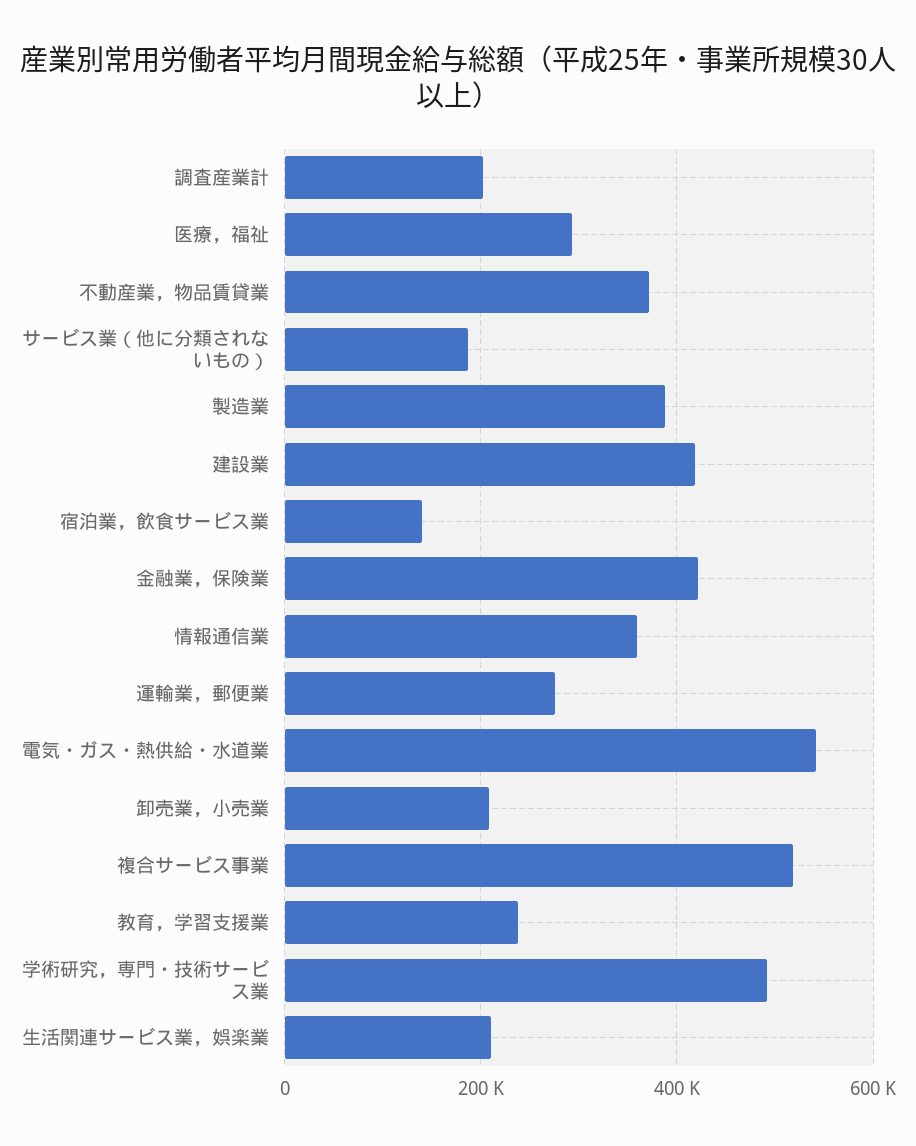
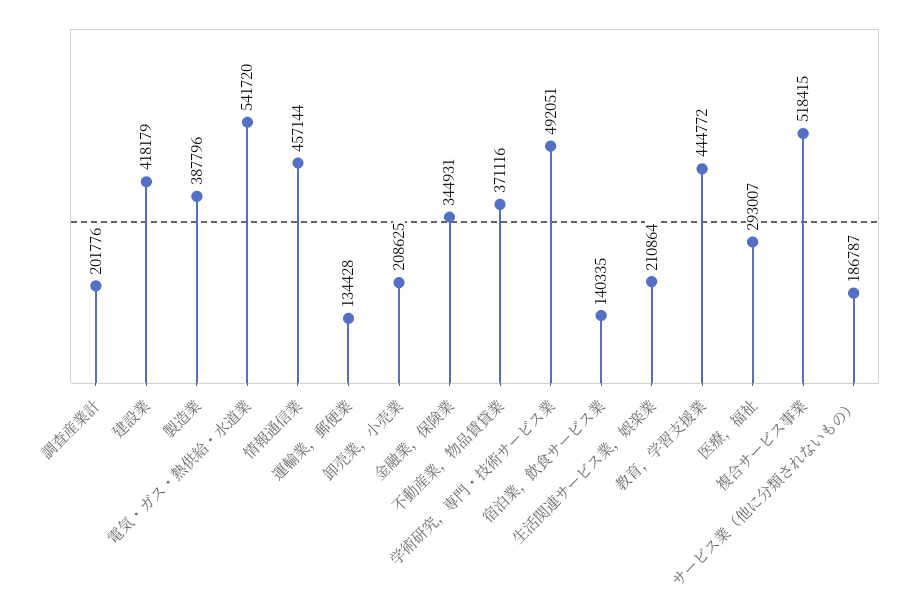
金融業，保険業: 420000 -> 344931
情報通信業: 360000 -> 457144
運輸業，郵便業: 280000 -> 134428
教育，学習支援業: 240000 -> 444772

